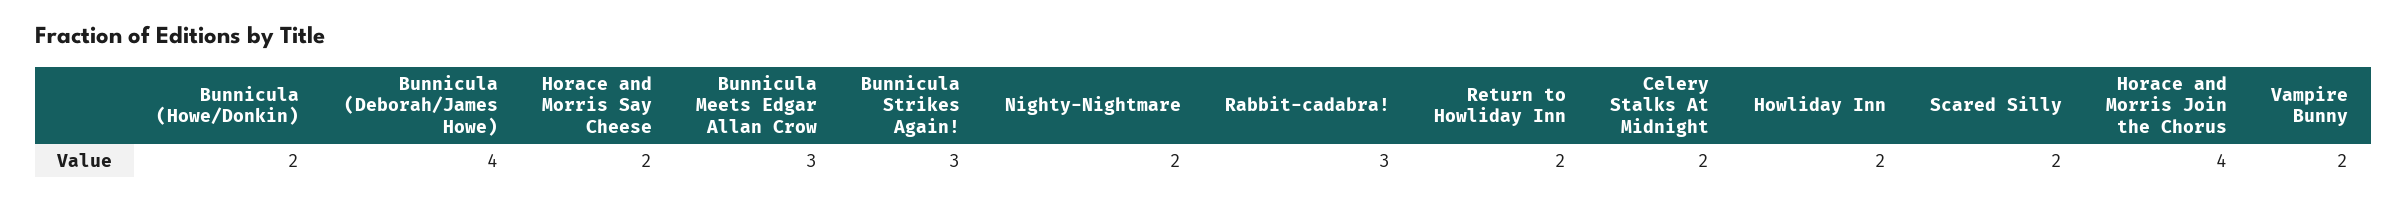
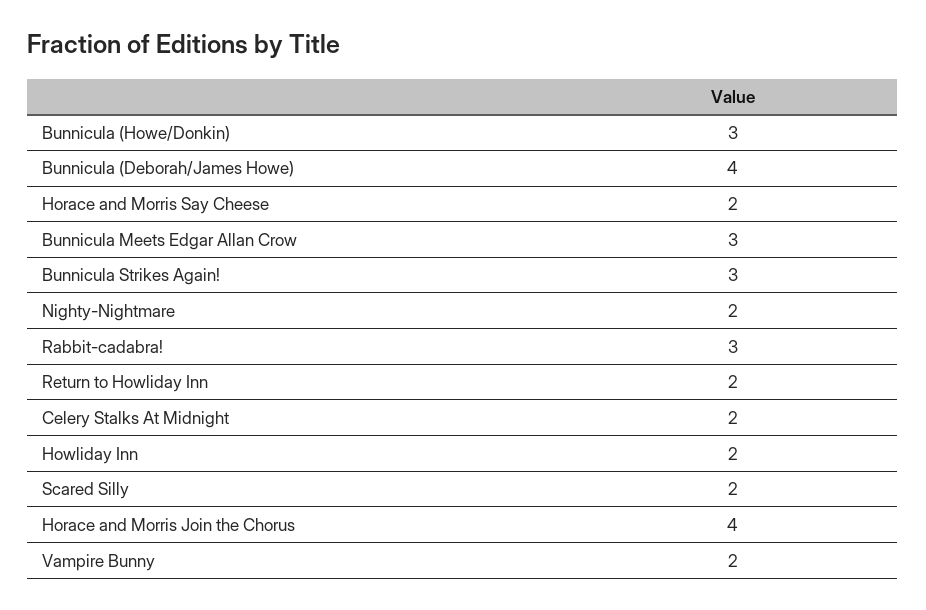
Bunnicula (Howe/Donkin): 2 -> 3

